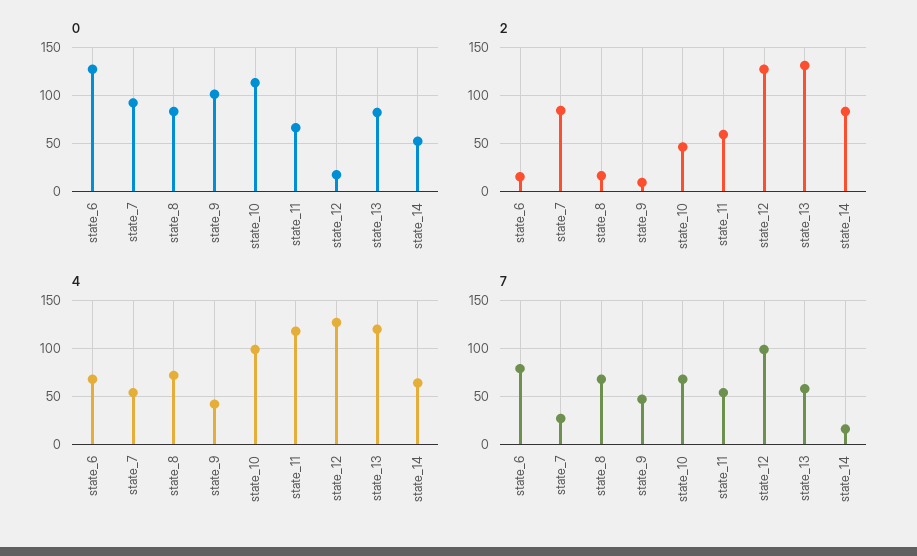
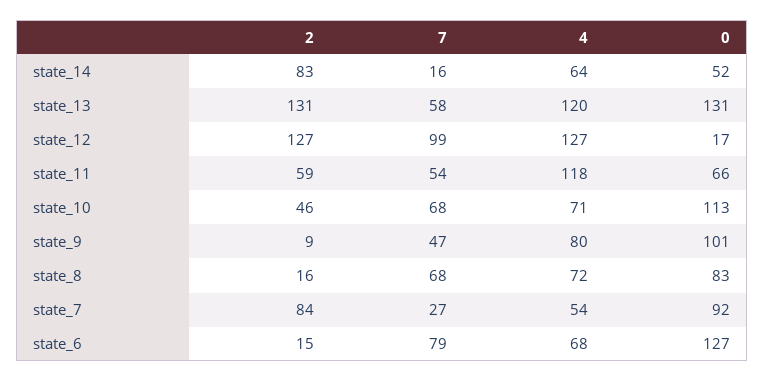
0, state_13: 80 -> 131
4, state_9: 40 -> 80
4, state_10: 100 -> 71

